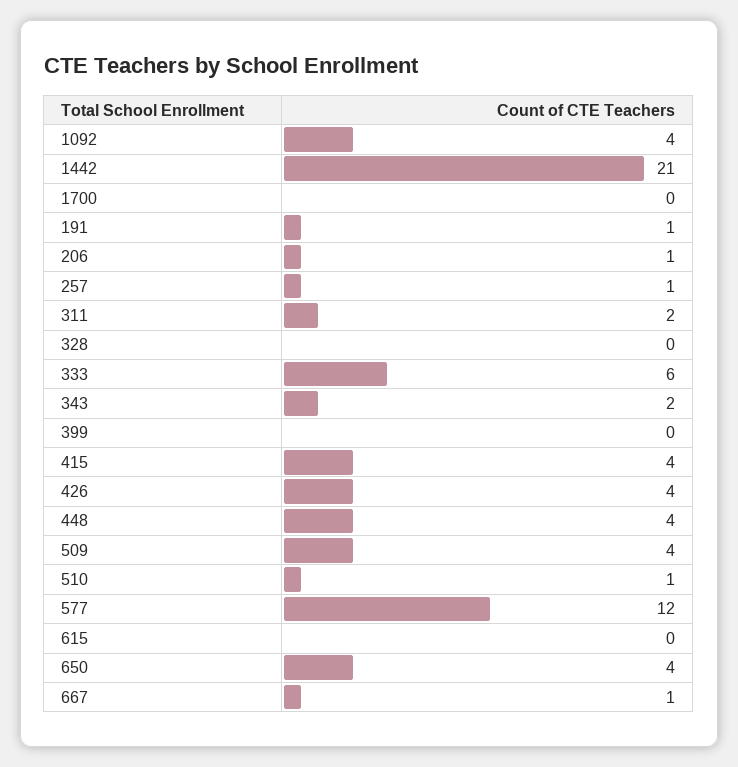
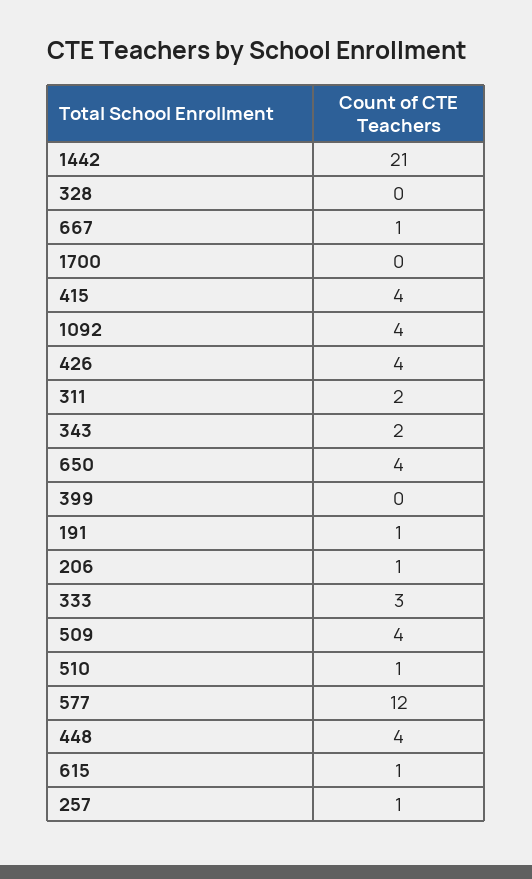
333: 6 -> 3
615: 0 -> 1

